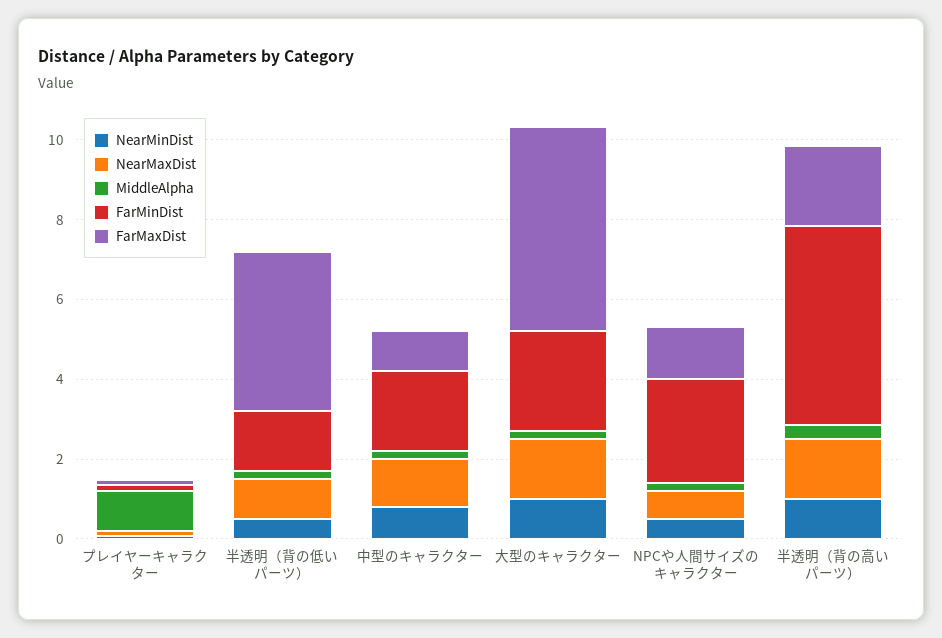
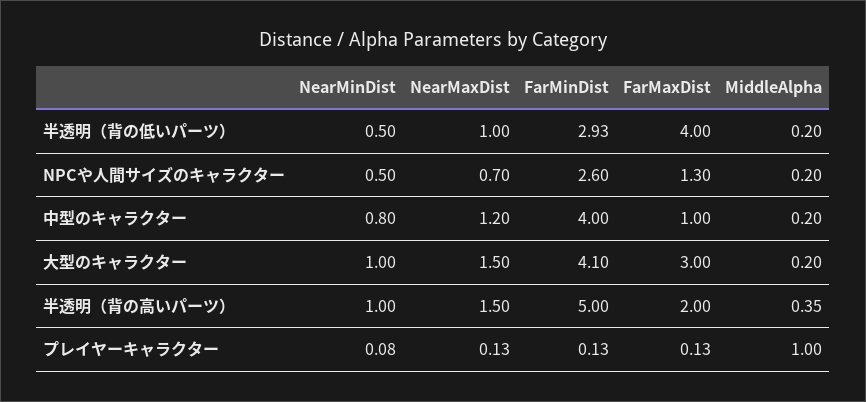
FarMinDist, 半透明（背の低いパーツ）: 1.5 -> 2.93
FarMinDist, 中型のキャラクター: 2 -> 4
FarMinDist, 大型のキャラクター: 2.5 -> 4.1
FarMaxDist, 大型のキャラクター: 5 -> 3

